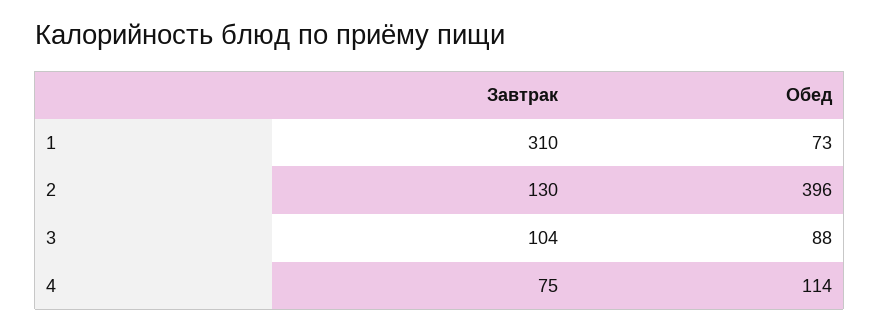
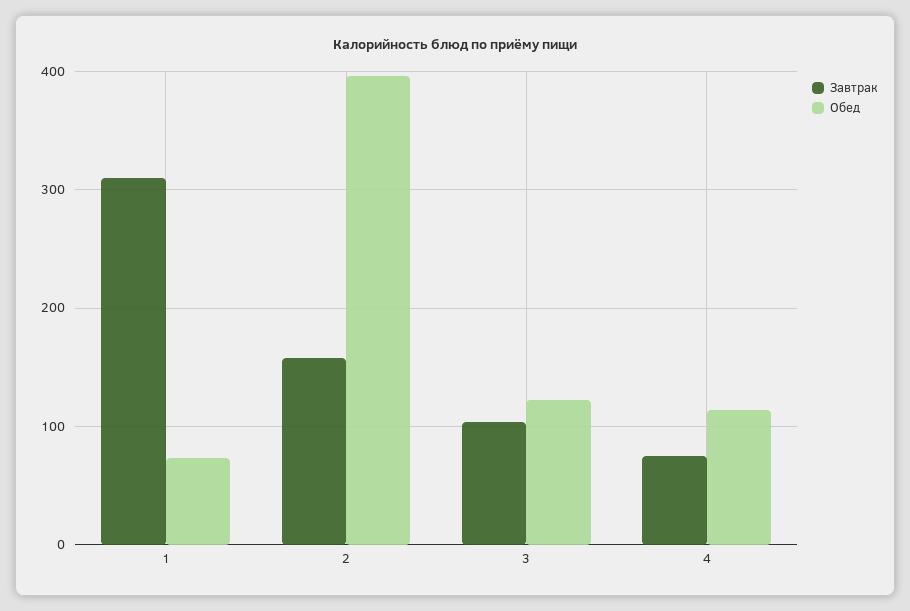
Завтрак, 2: 130 -> 160
Обед, 3: 88 -> 120

